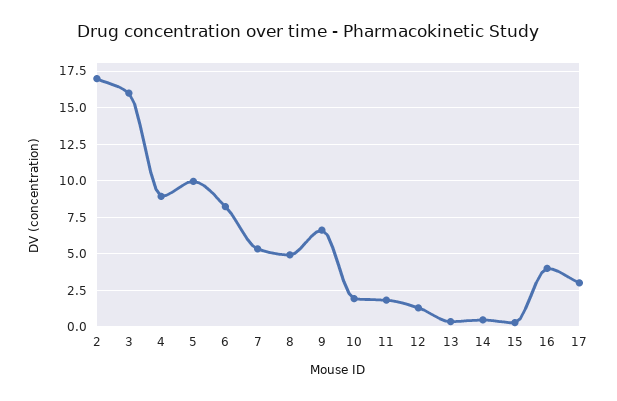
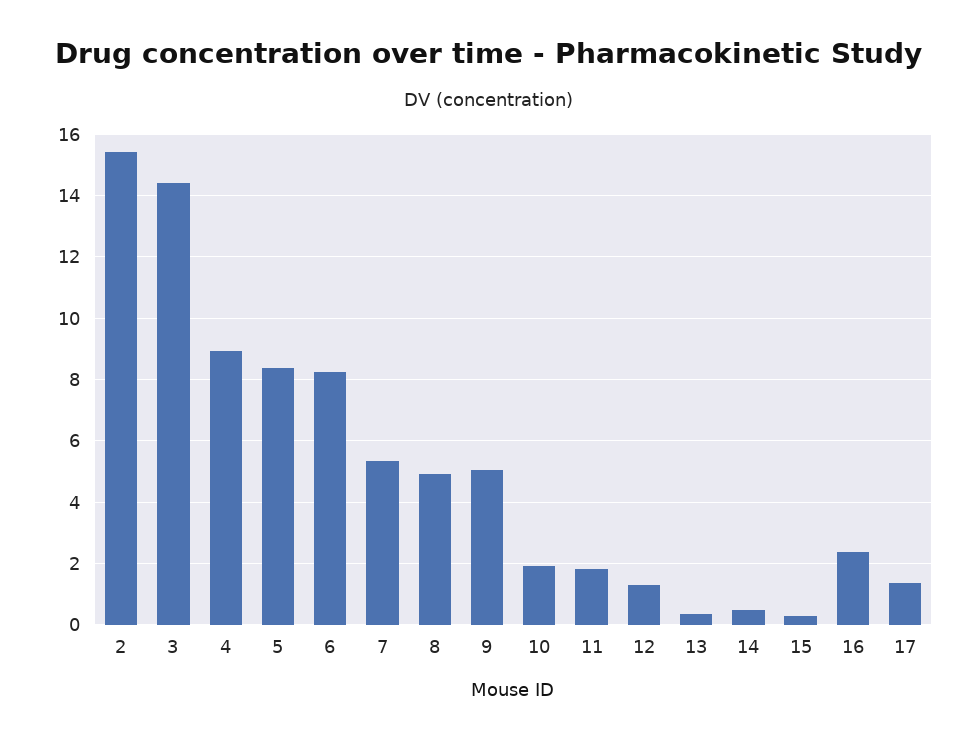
2: 17 -> 15.4
3: 16 -> 14.4
5: 10 -> 8.4
9: 6.5 -> 5
16: 4 -> 2.4
17: 3 -> 1.4

